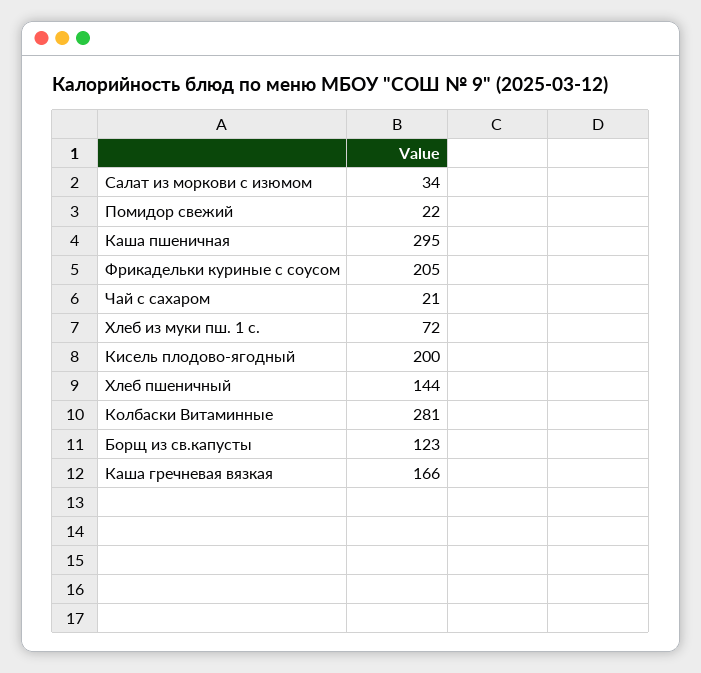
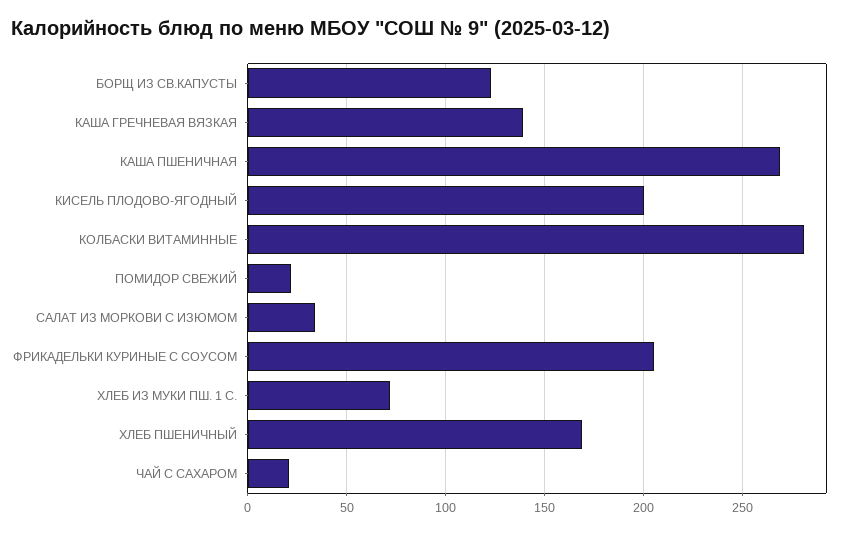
Каша пшеничная: 295 -> 270
Хлеб пшеничный: 144 -> 170
Каша гречневая вязкая: 166 -> 140

